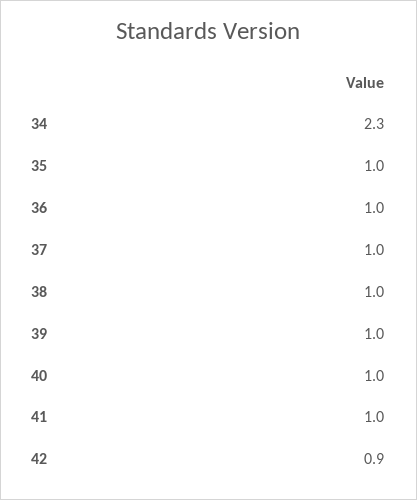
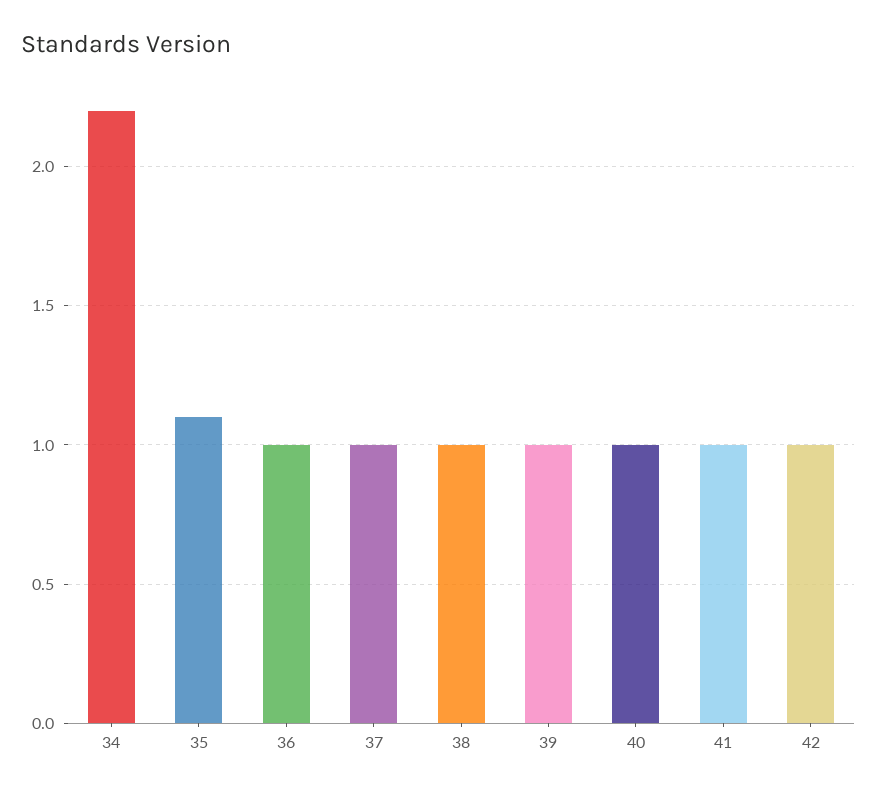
34: 2.3 -> 2.2
35: 1 -> 1.1
42: 0.9 -> 1

